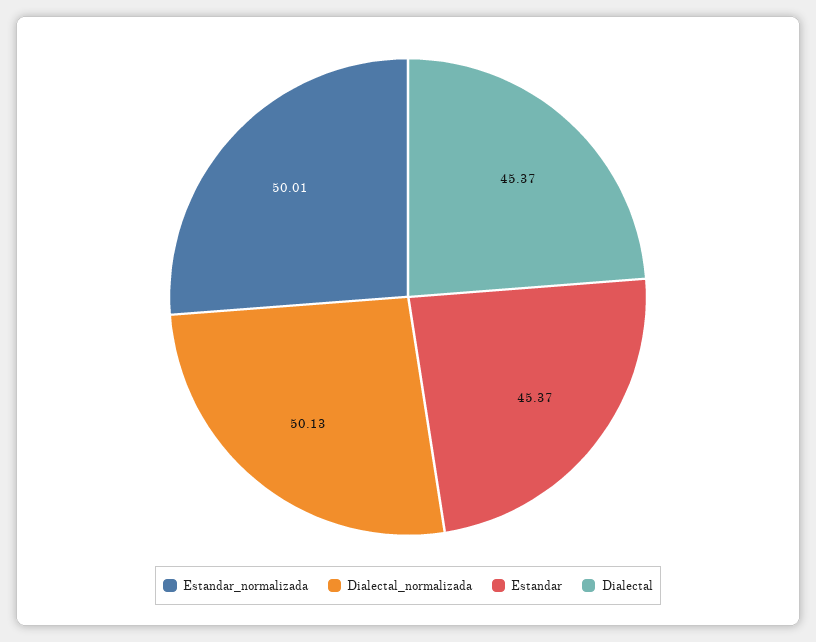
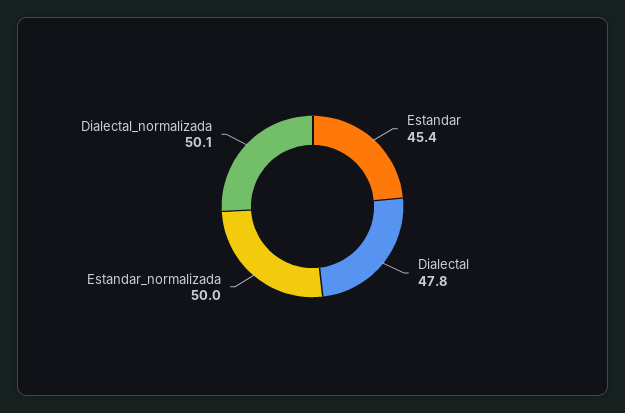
Dialectal: 45.37 -> 47.8

